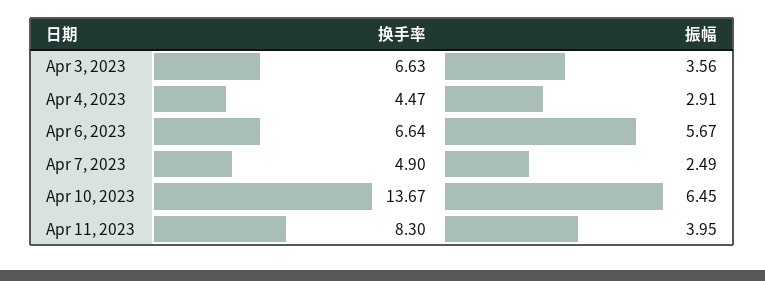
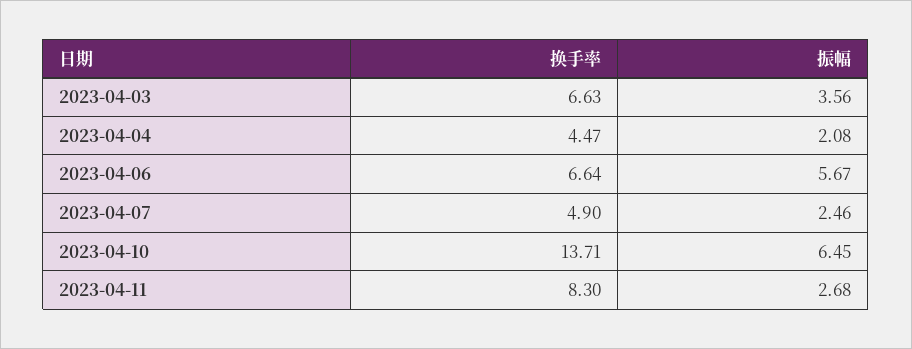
振幅, Apr 4, 2023: 2.91 -> 2.08
振幅, Apr 7, 2023: 2.49 -> 2.46
换手率, Apr 10, 2023: 13.67 -> 13.71
振幅, Apr 11, 2023: 3.95 -> 2.68

